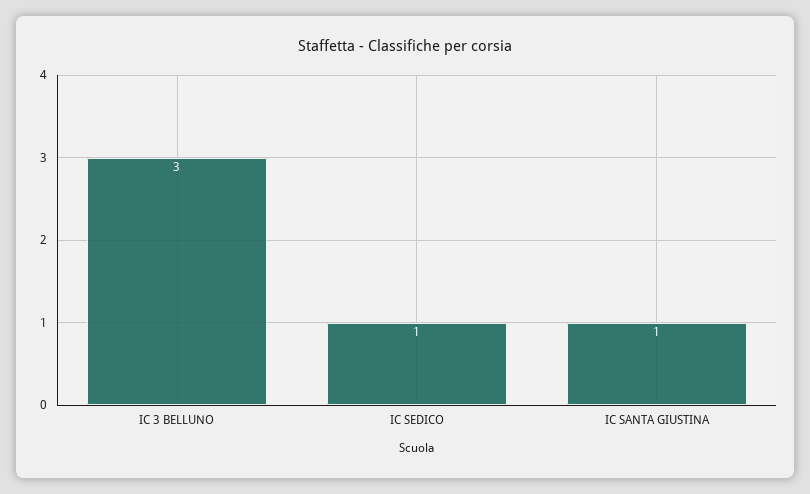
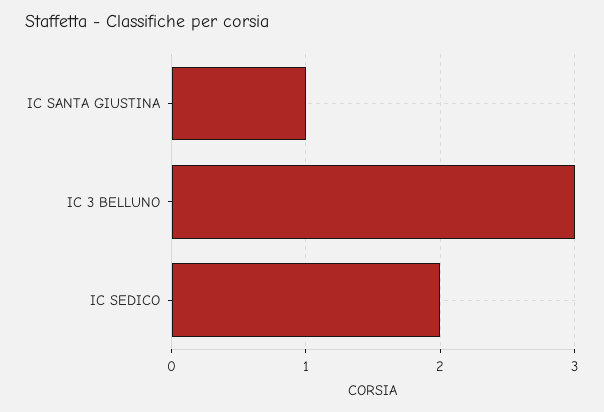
IC SEDICO: 1 -> 2

